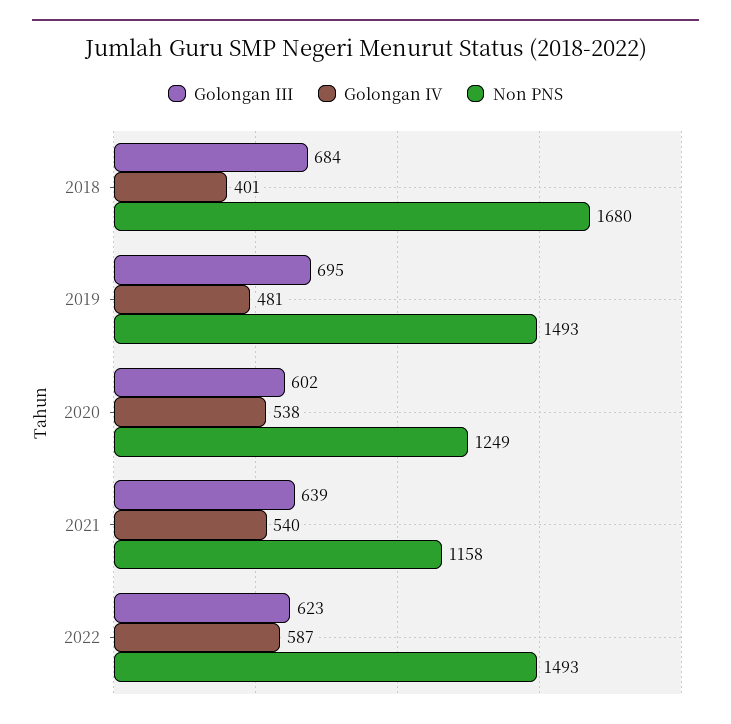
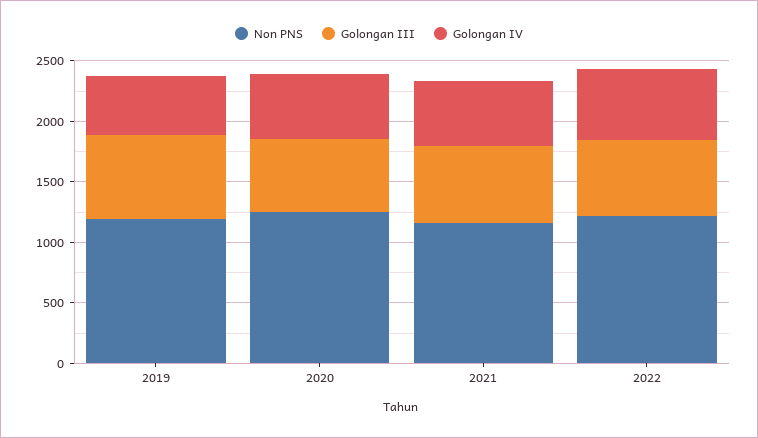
Golongan III, 2018: 684 -> none
Golongan IV, 2018: 401 -> none
Non PNS, 2018: 1680 -> none
Non PNS, 2019: 1493 -> 1200
Non PNS, 2022: 1493 -> 1200

